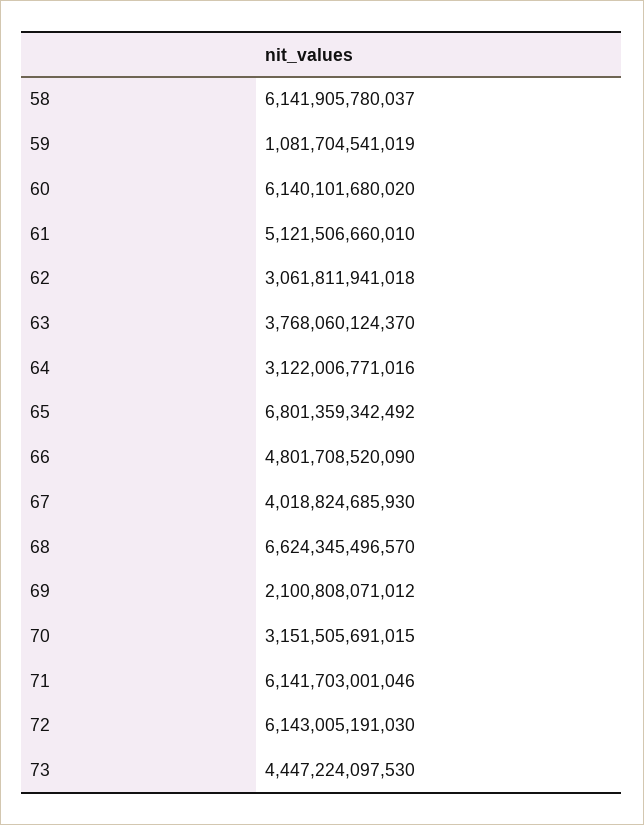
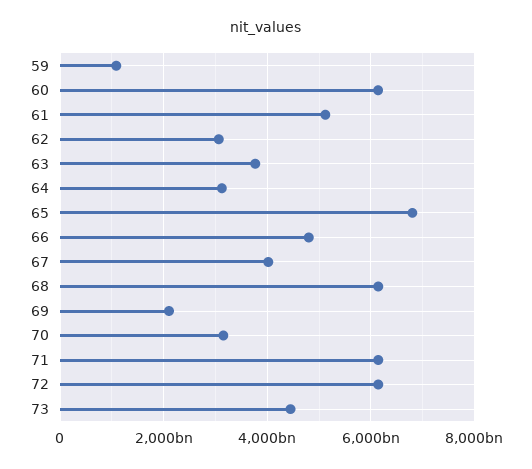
58: 6141905780037 -> none
68: 6624345496570 -> 6200000000000

